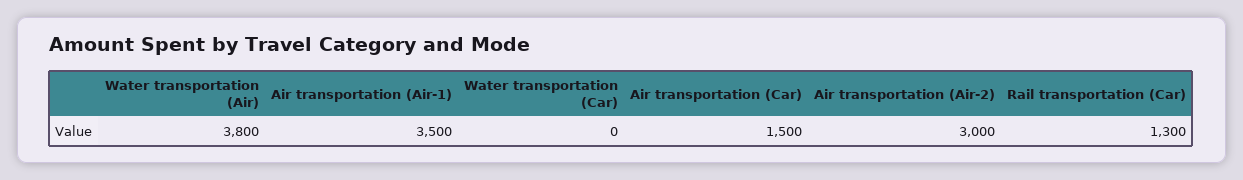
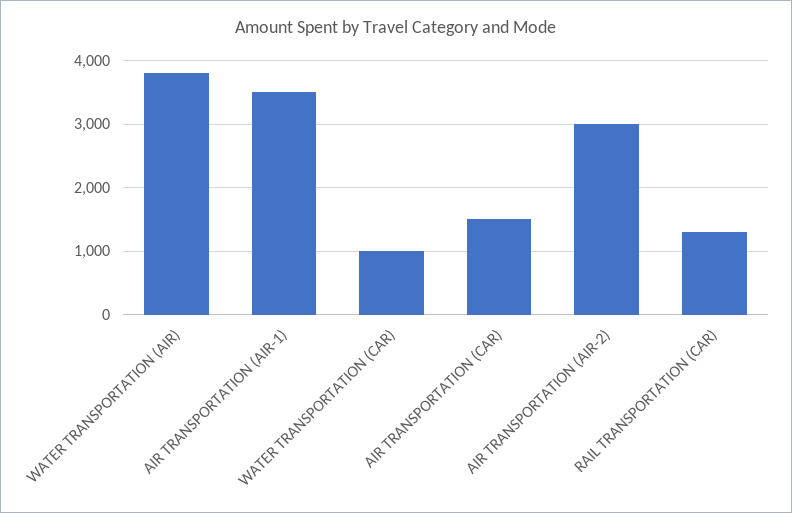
Water transportation (Car): 0 -> 1000

